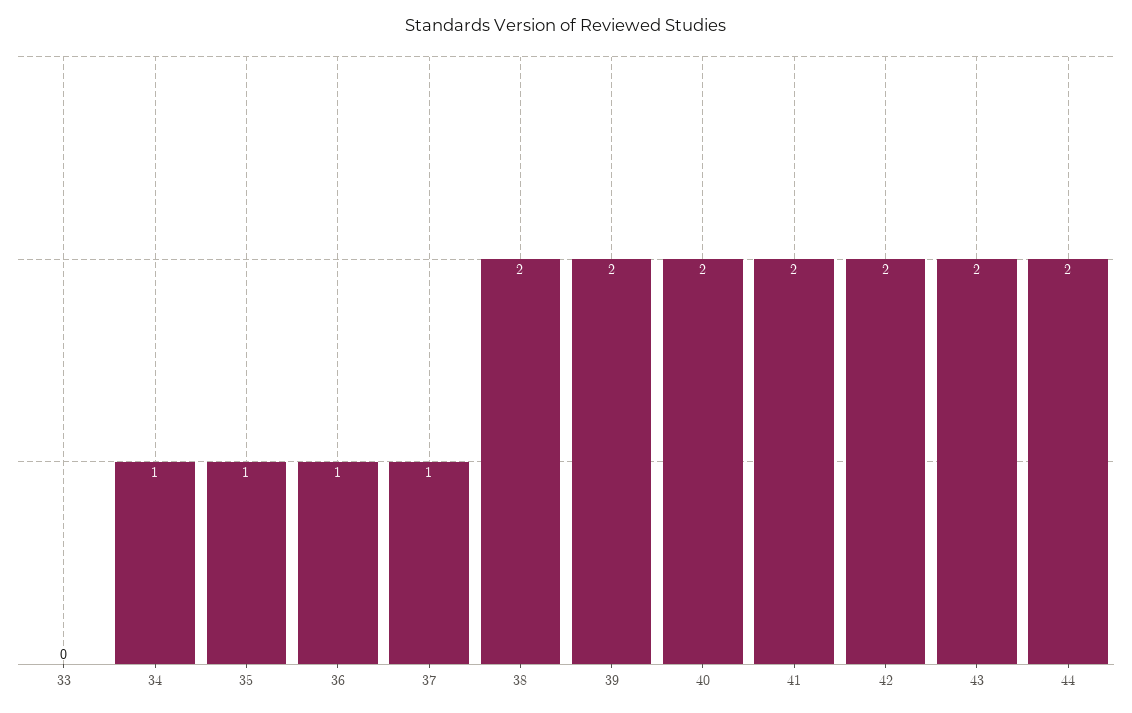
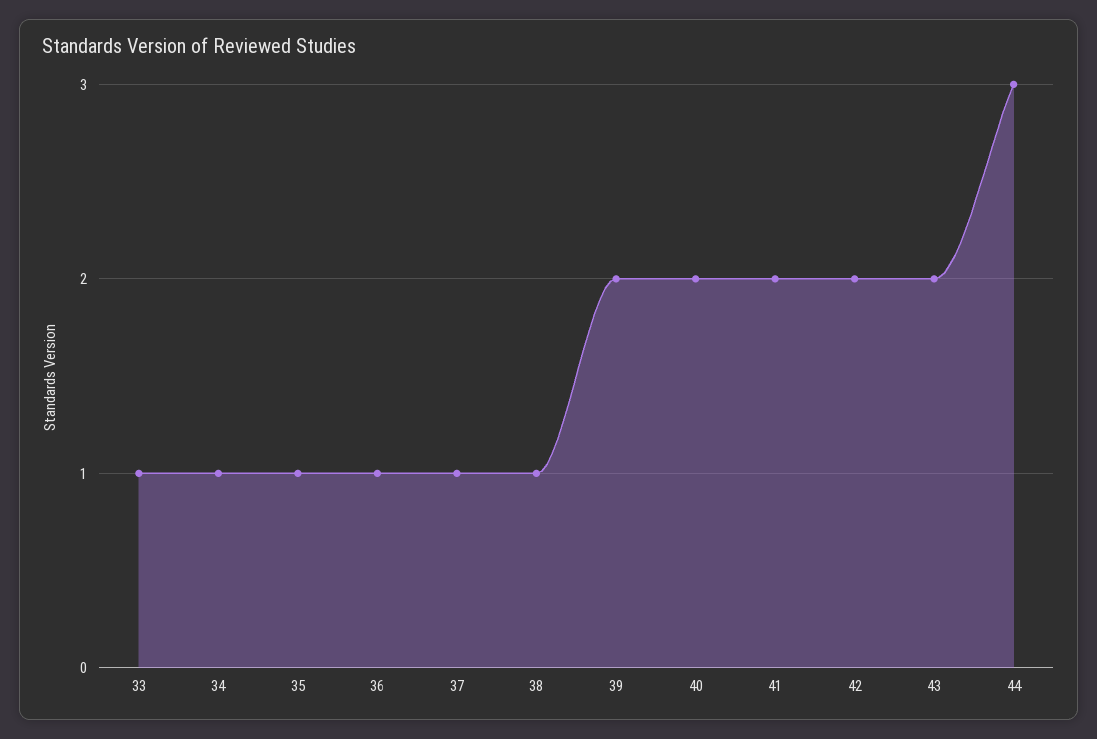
33: 0 -> 1
38: 2 -> 1
44: 2 -> 3

